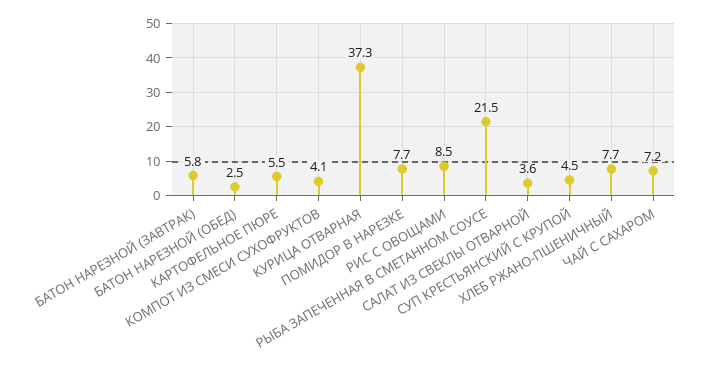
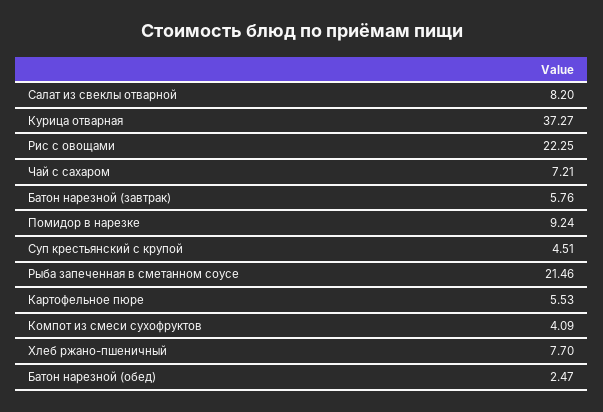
ПОМИДОР В НАРЕЗКЕ: 7.7 -> 9.24
РИС С ОВОЩАМИ: 8.5 -> 22.25
САЛАТ ИЗ СВЕКЛЫ ОТВАРНОЙ: 3.6 -> 8.2

